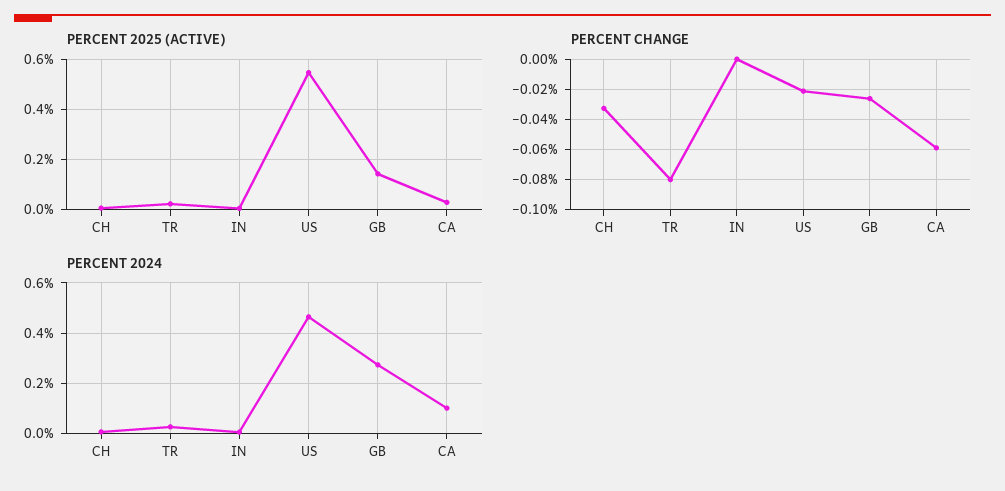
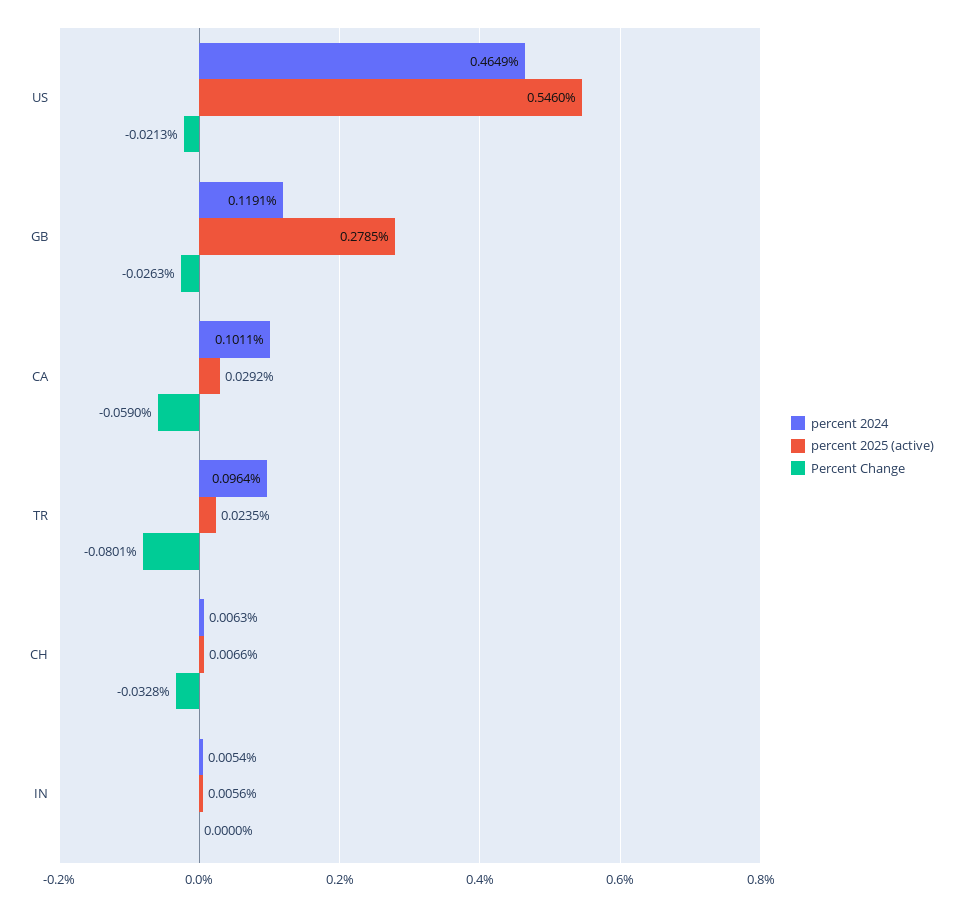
PERCENT 2025 (ACTIVE), GB: 0.15 -> 0.2785
PERCENT 2024, TR: 0.025 -> 0.0964
PERCENT 2024, GB: 0.275 -> 0.1191

